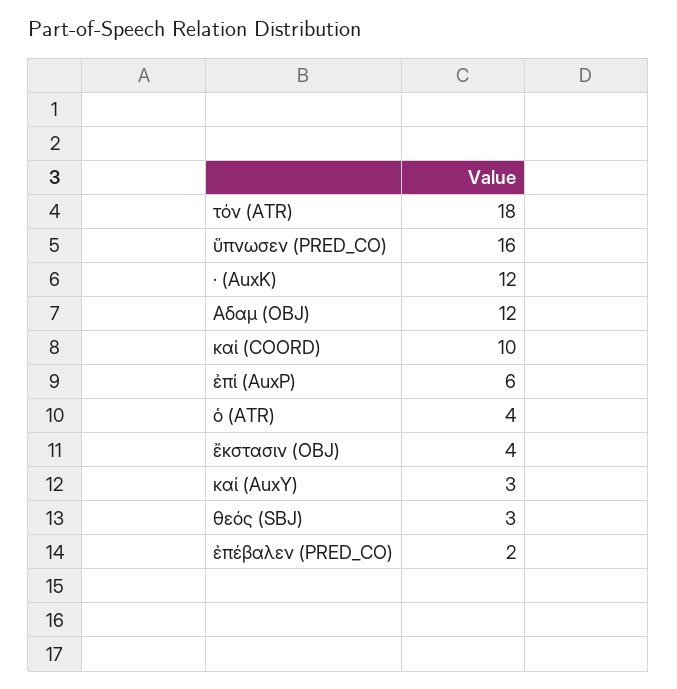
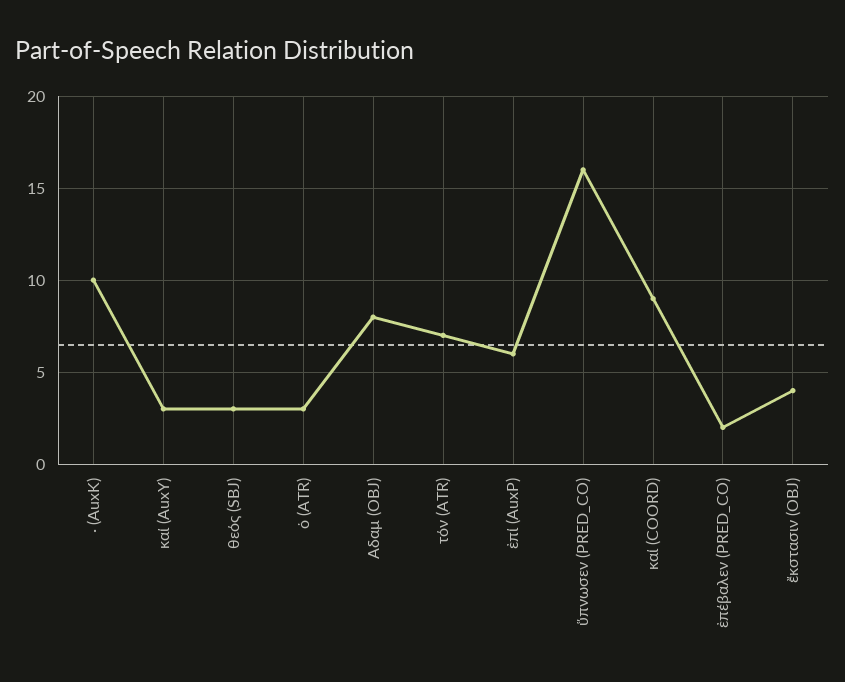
τόν (ATR): 18 -> 7
· (AuxK): 12 -> 10
Αδαμ (OBJ): 12 -> 8
καί (COORD): 10 -> 9
ὁ (ATR): 4 -> 3

